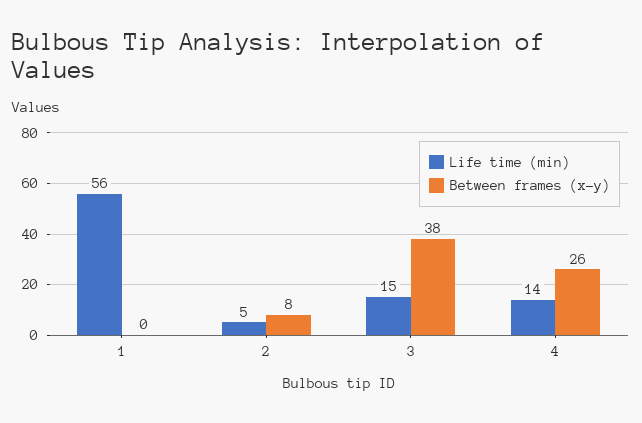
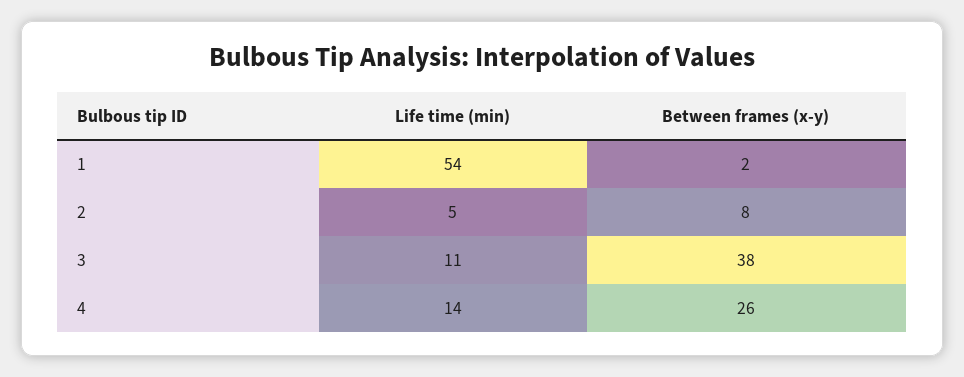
Life time (min), 1: 56 -> 54
Between frames (x-y), 1: 0 -> 2
Life time (min), 3: 15 -> 11

